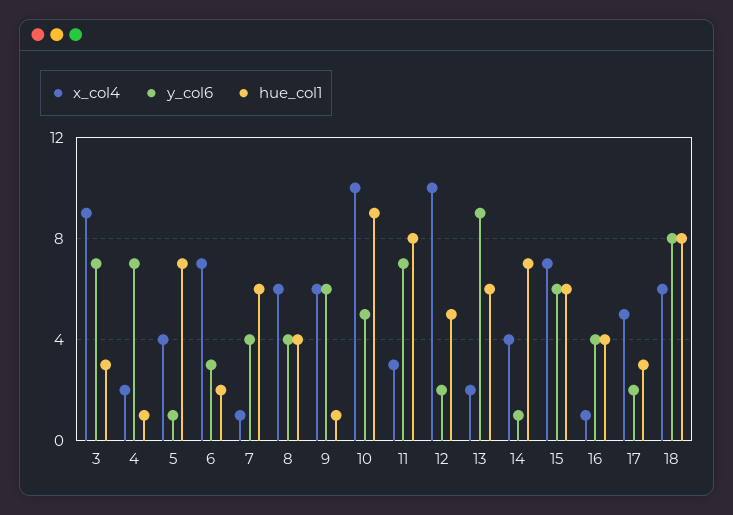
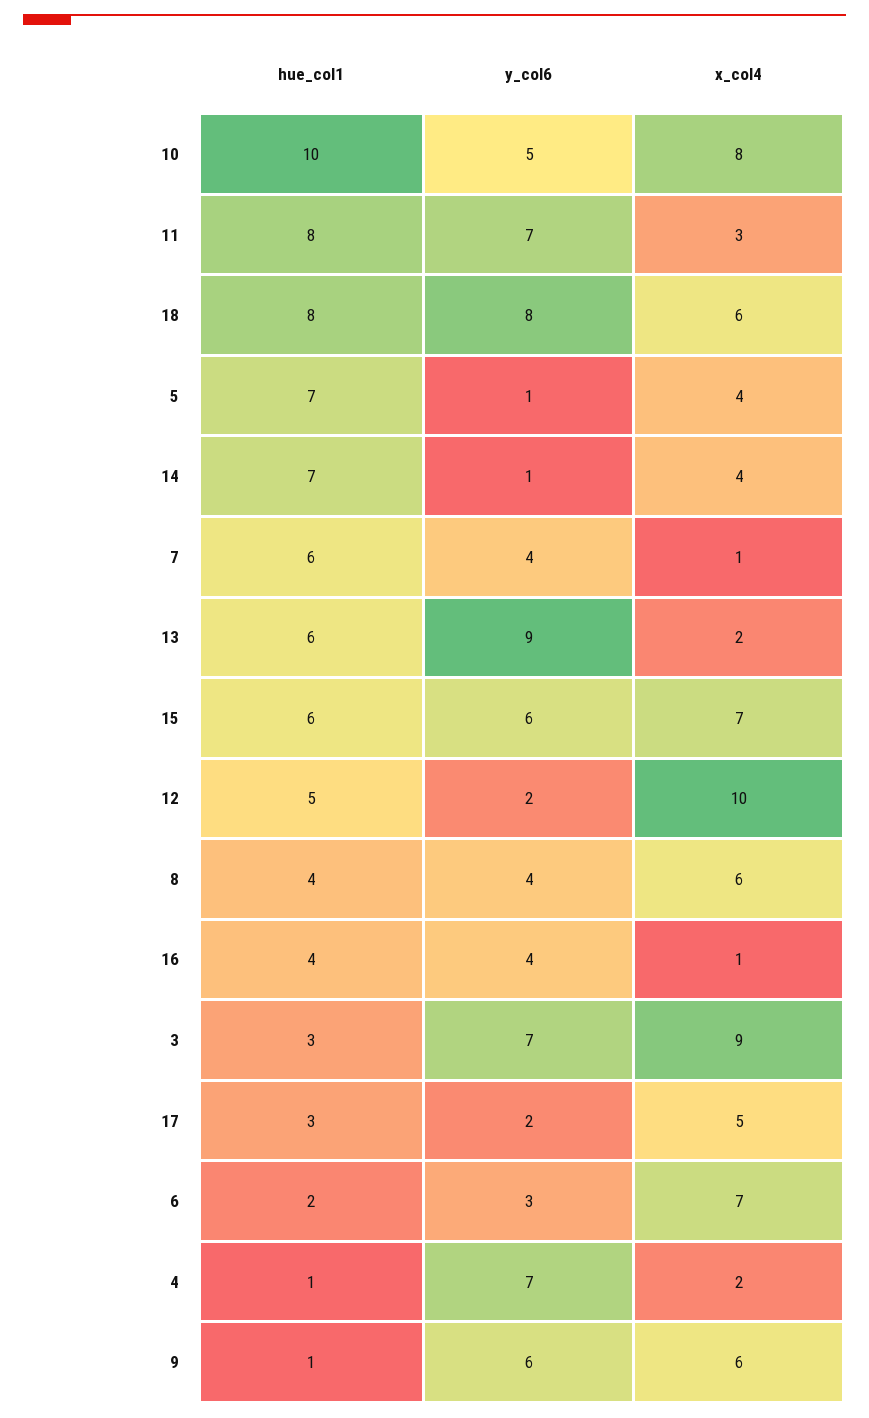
x_col4, 10: 10 -> 8
hue_col1, 10: 9 -> 10

